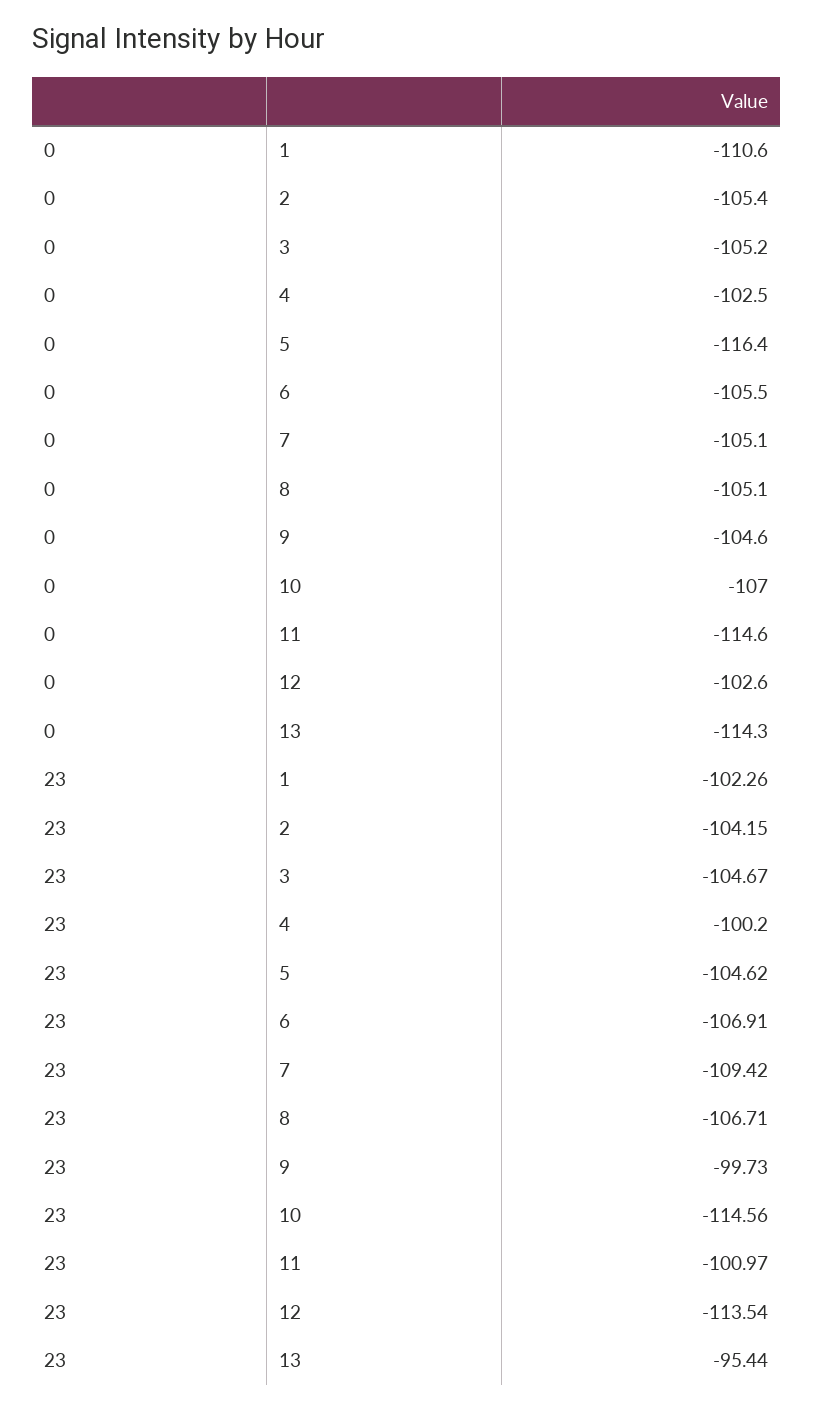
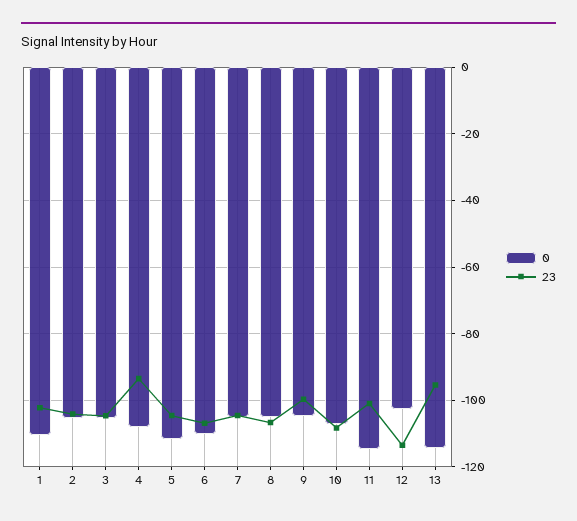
0, 4: -102.5 -> -108
0, 5: -116.4 -> -112
0, 6: -105.5 -> -110
23, 4: -100.2 -> -94
23, 7: -109.42 -> -104
23, 10: -114.56 -> -108

